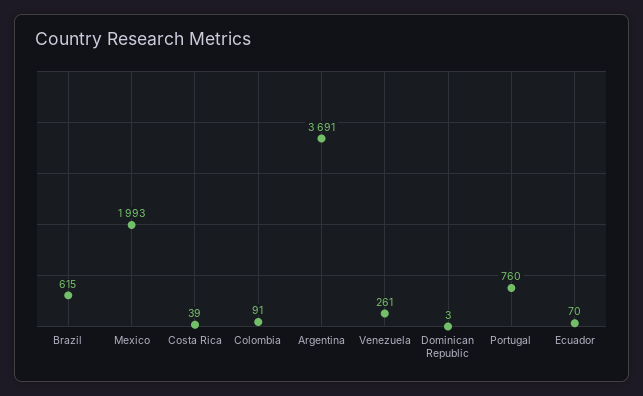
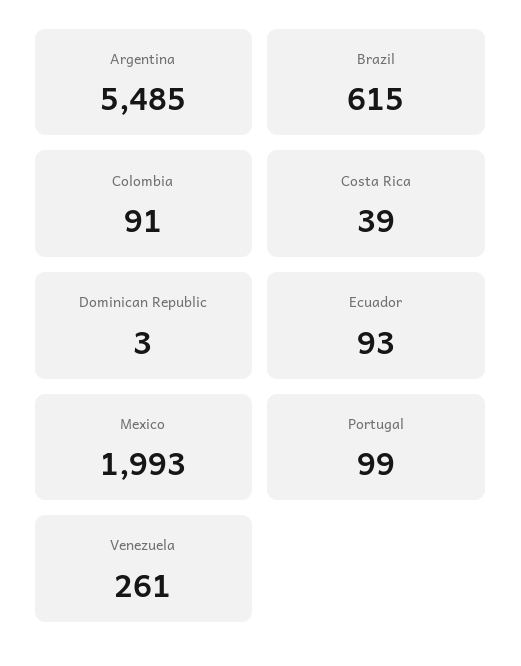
Argentina: 3691 -> 5485
Portugal: 760 -> 99
Ecuador: 70 -> 93

